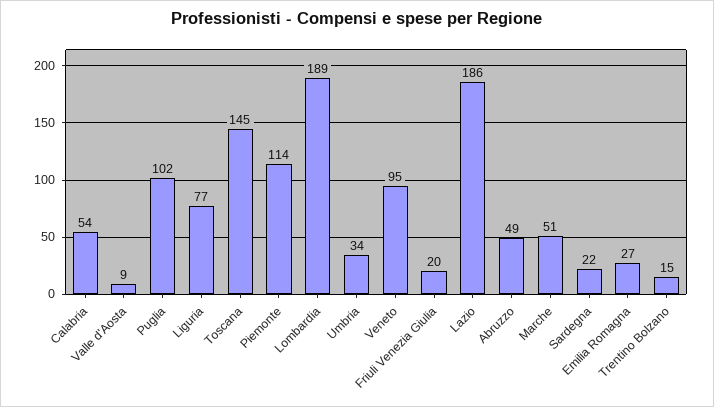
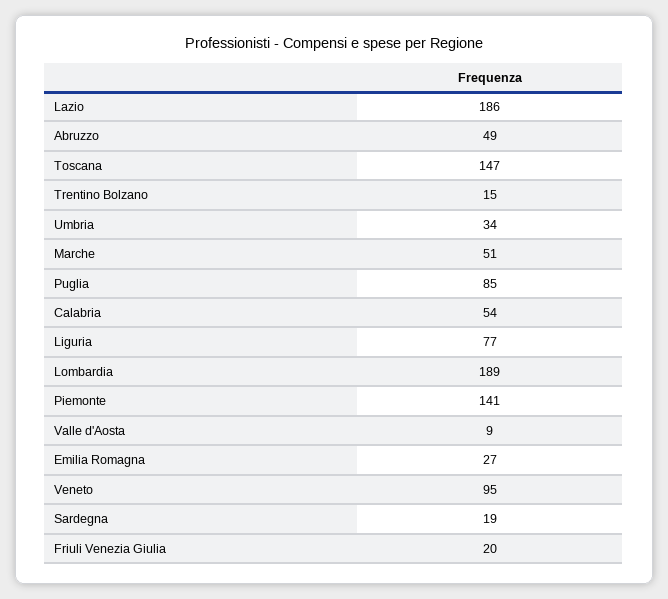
Puglia: 102 -> 85
Toscana: 145 -> 147
Piemonte: 114 -> 141
Sardegna: 22 -> 19

